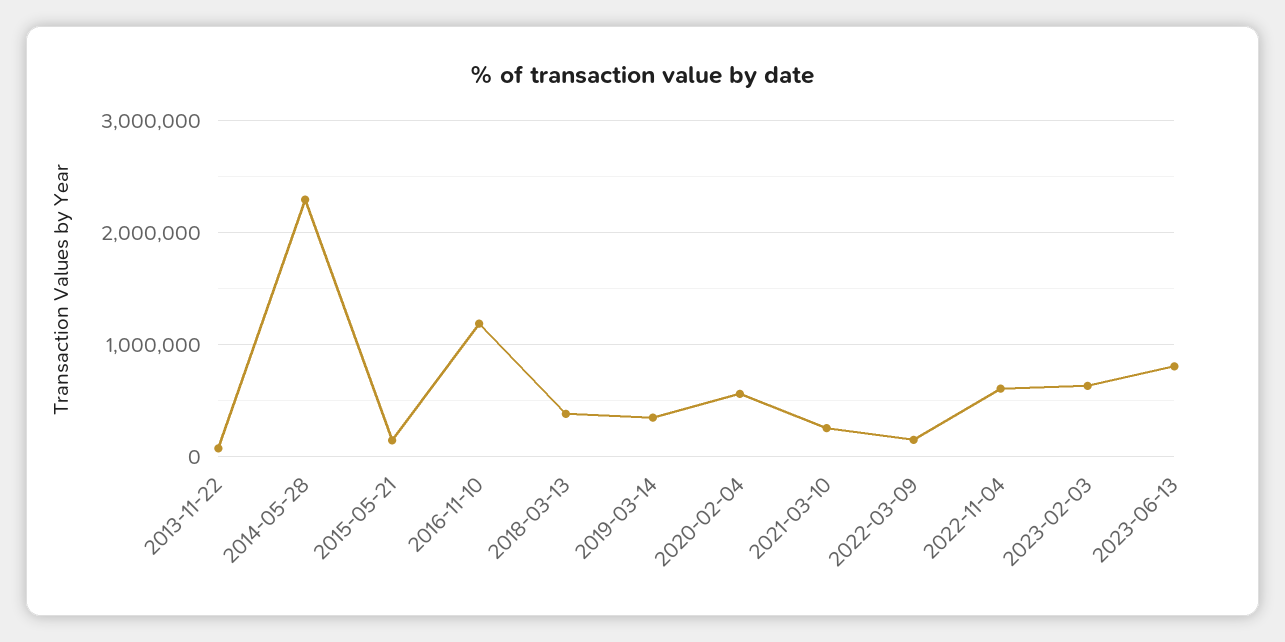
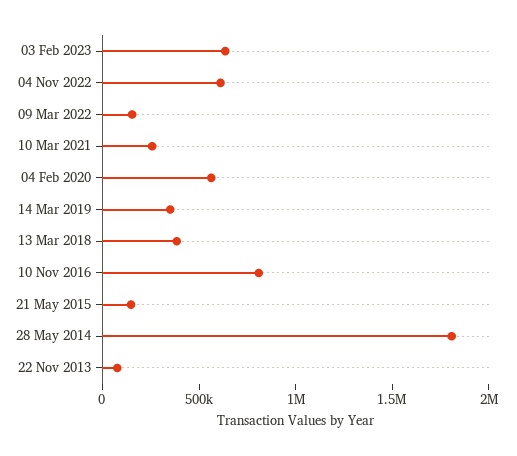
2014-05-28: 2300000 -> 1800000
2016-11-10: 1200000 -> 800000
2023-06-13: 800000 -> none

